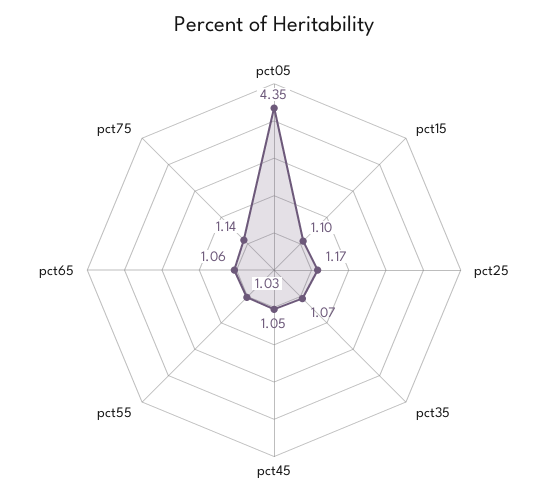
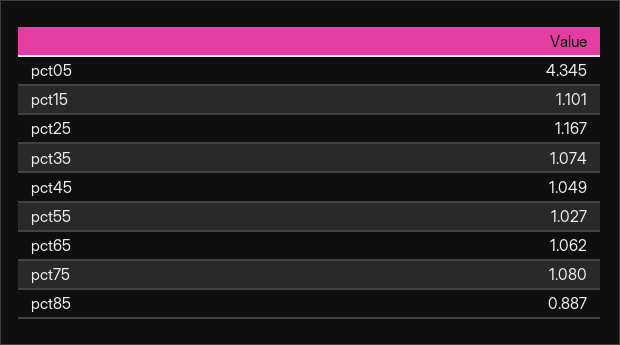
pct75: 1.14 -> 1.08
pct85: none -> 0.887

